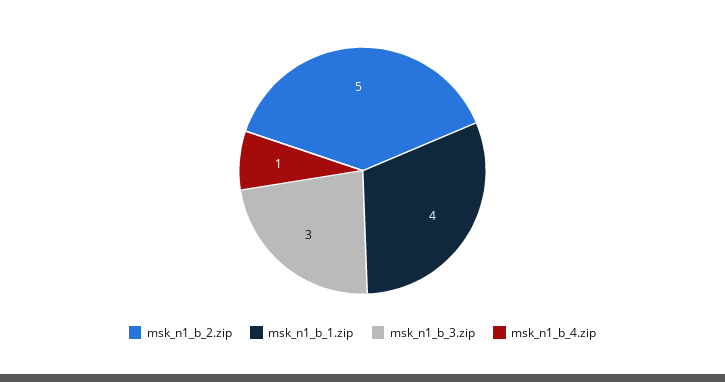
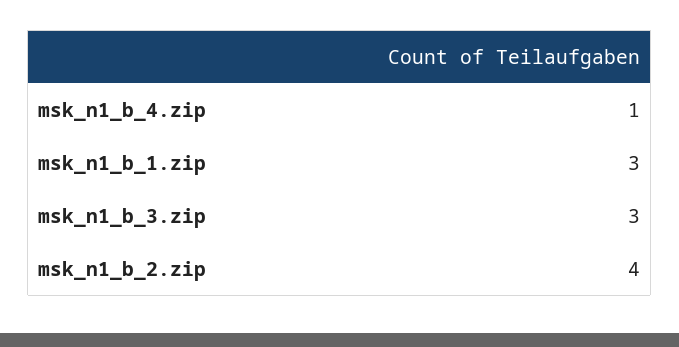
msk_n1_b_2.zip: 5 -> 4
msk_n1_b_1.zip: 4 -> 3

